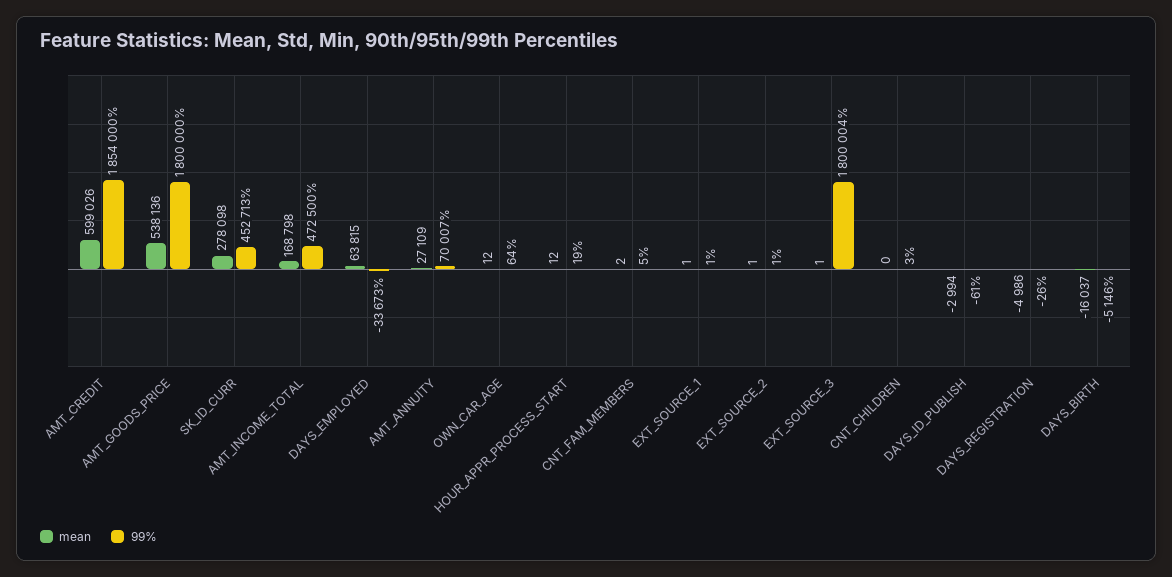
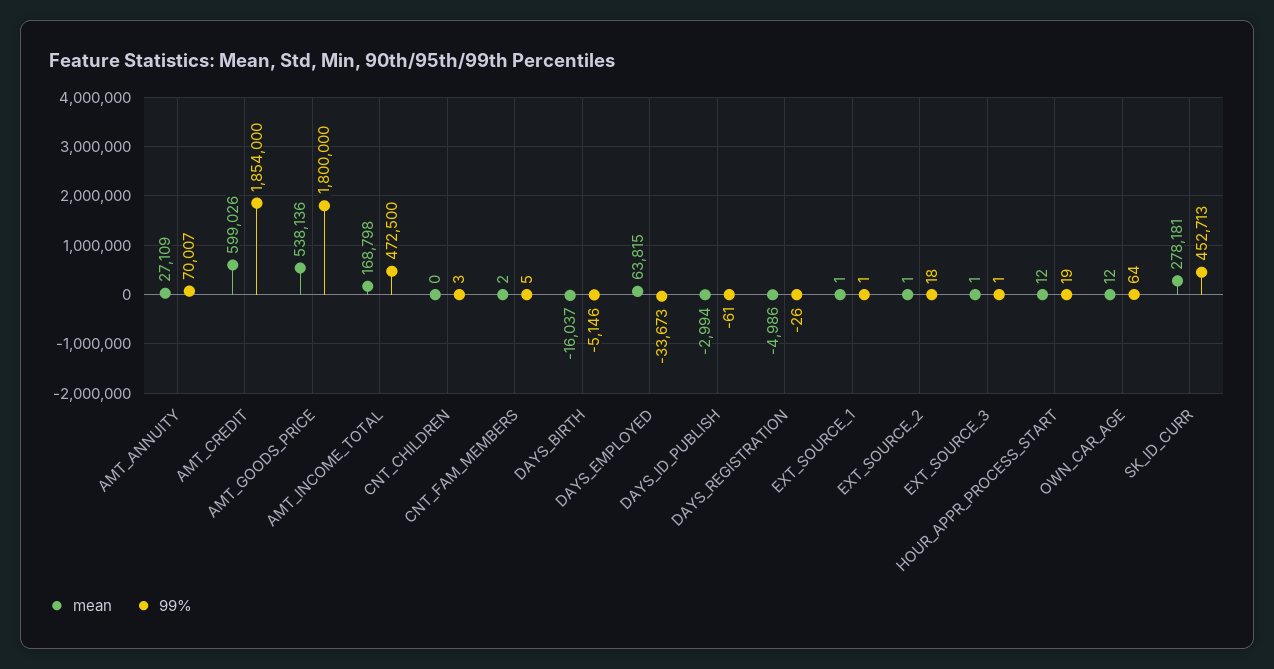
mean, SK_ID_CURR: 278098 -> 278181
99%, EXT_SOURCE_2: 1 -> 18
99%, EXT_SOURCE_3: 1800004 -> 1

